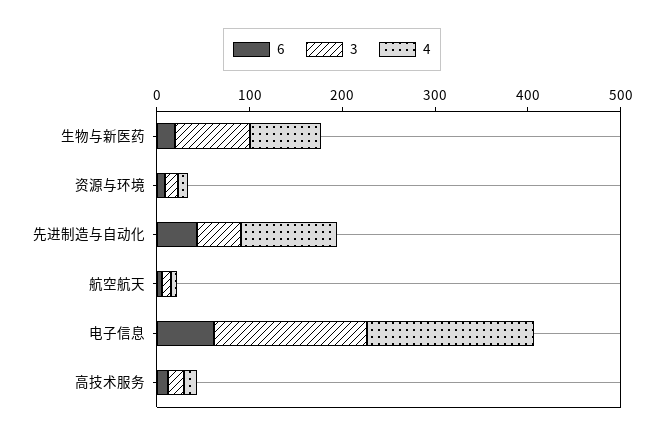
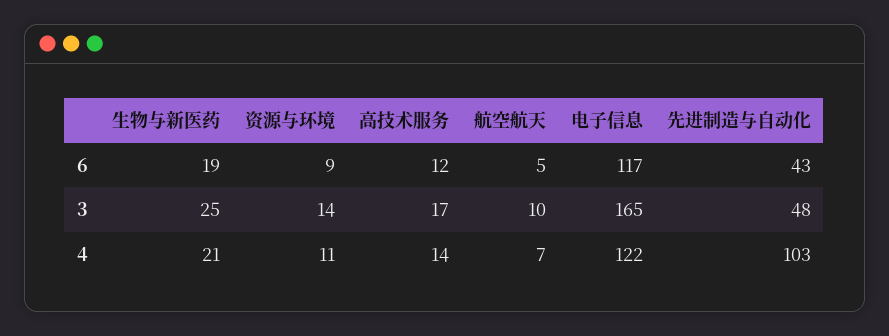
3, 生物与新医药: 80 -> 25
4, 生物与新医药: 80 -> 21
6, 电子信息: 60 -> 117
4, 电子信息: 180 -> 122

